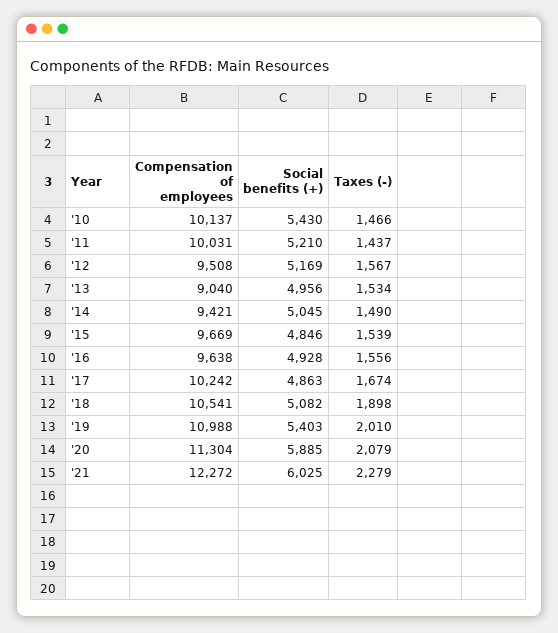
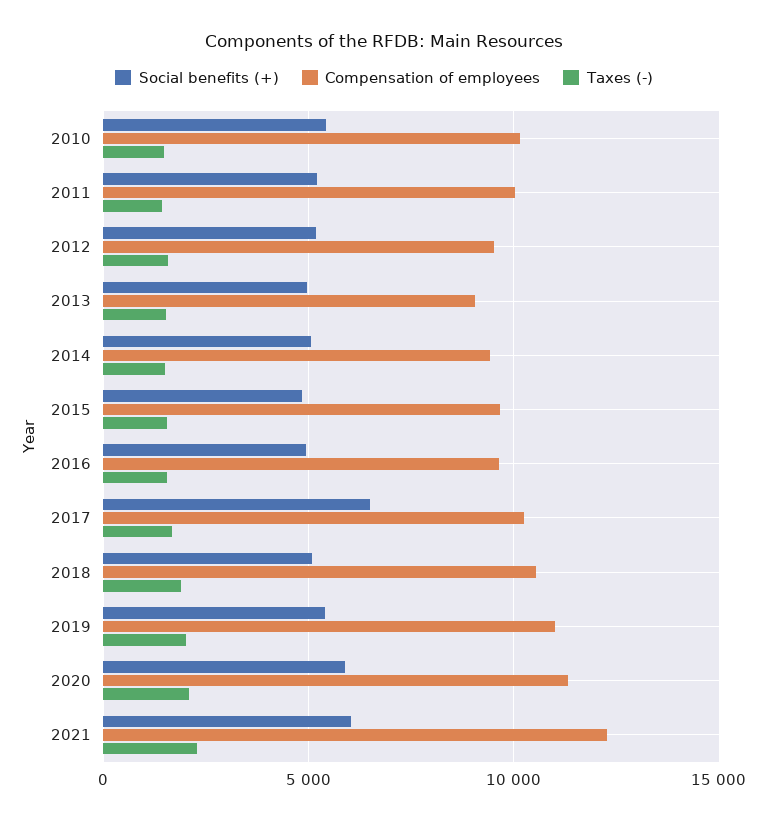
Social benefits (+), '17: 4863 -> 6500

